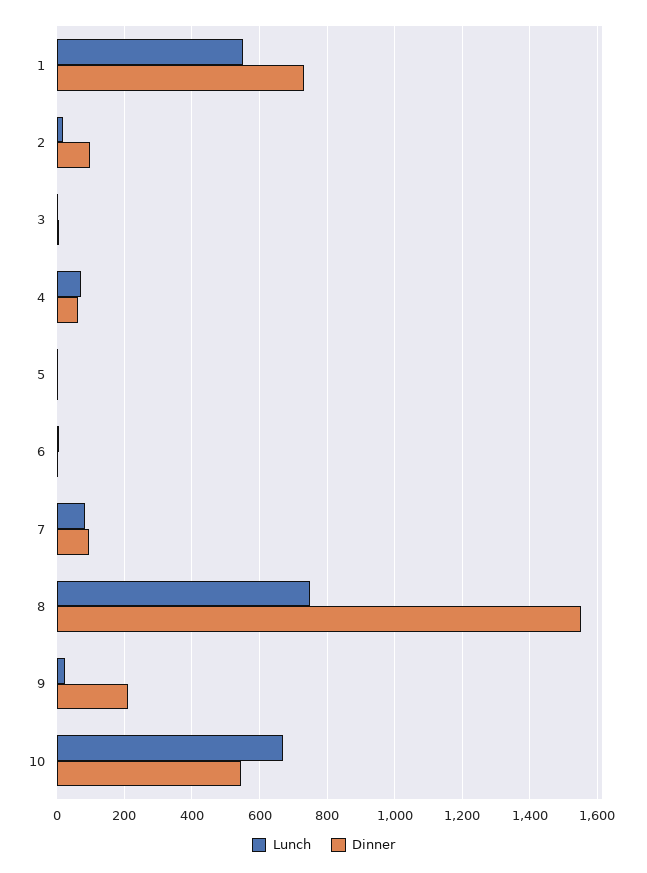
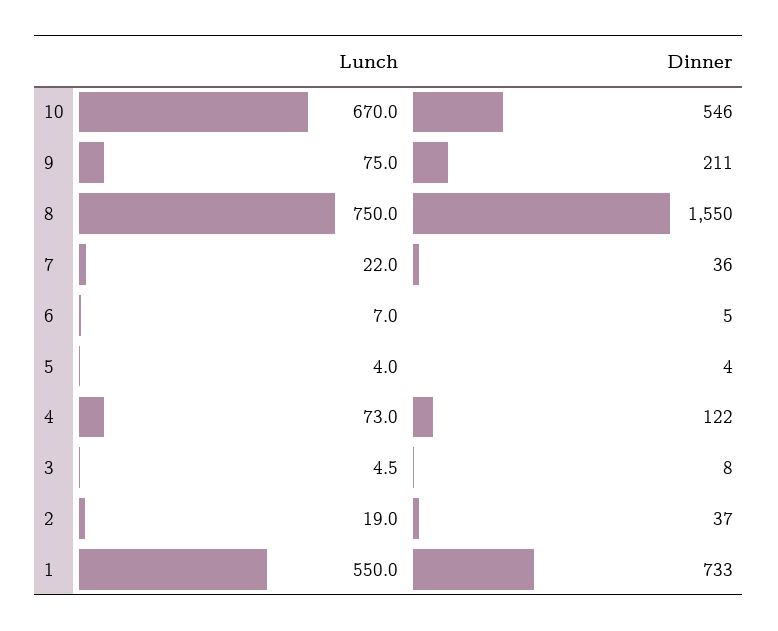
Dinner, 2: 100 -> 37
Dinner, 4: 60 -> 122
Lunch, 7: 80 -> 22
Dinner, 7: 100 -> 36
Lunch, 9: 20 -> 75

